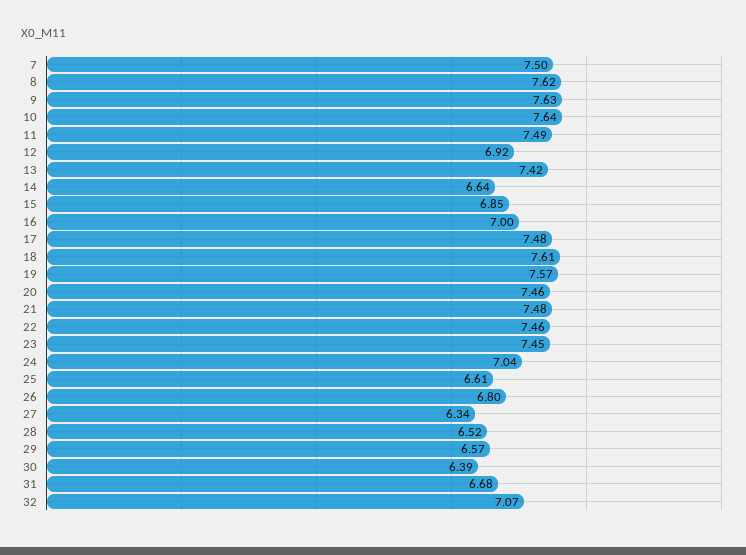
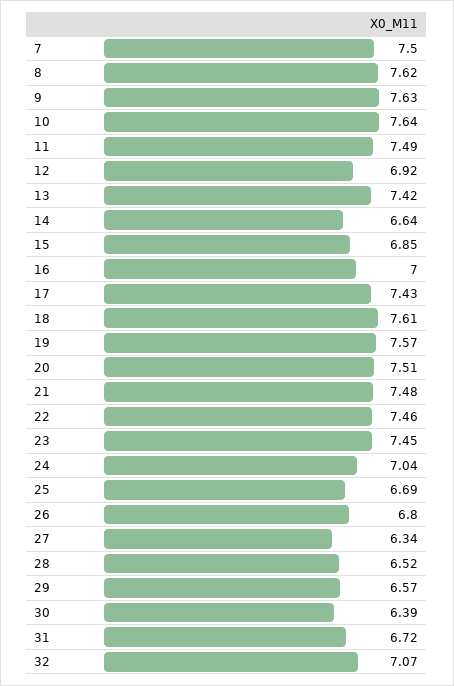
17: 7.48 -> 7.43
20: 7.46 -> 7.51
25: 6.61 -> 6.69
31: 6.68 -> 6.72

